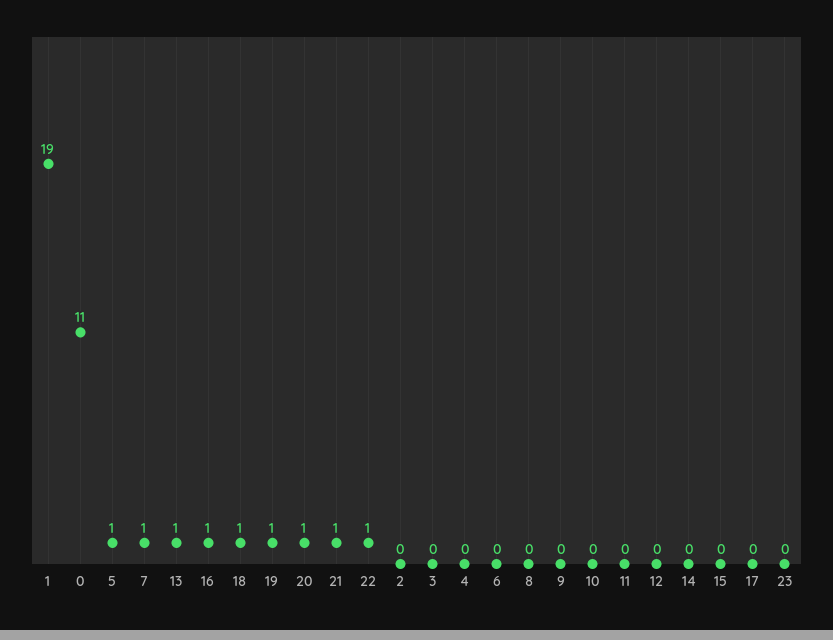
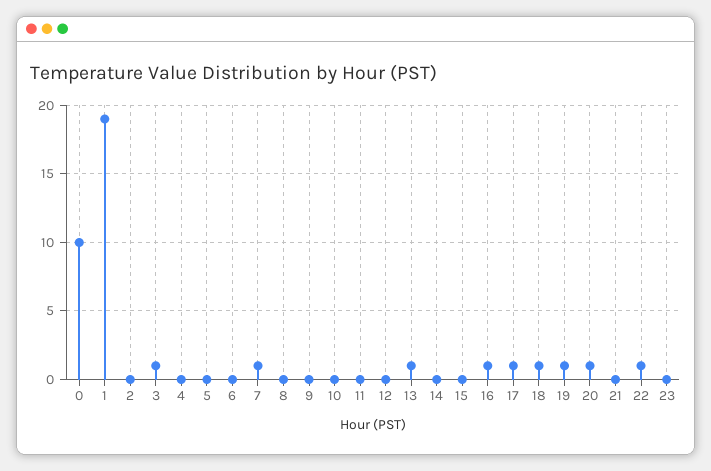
0: 11 -> 10
5: 1 -> 0
21: 1 -> 0
3: 0 -> 1
17: 0 -> 1

